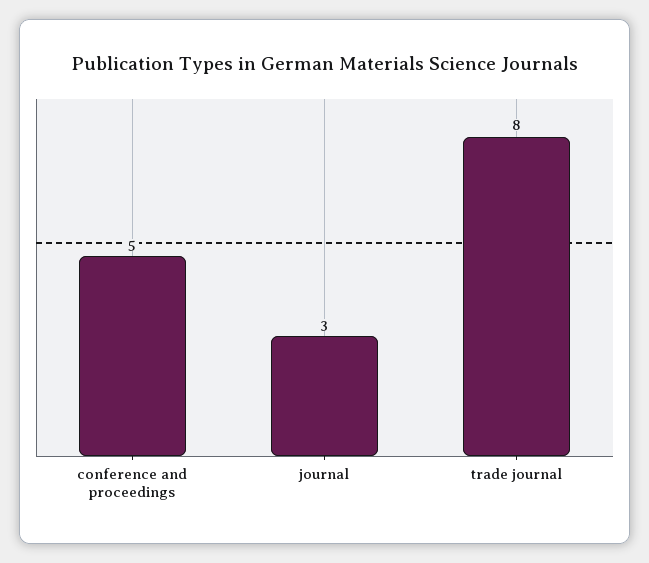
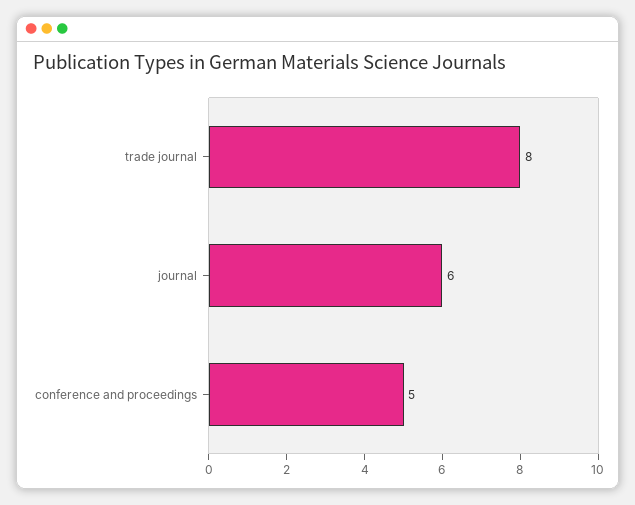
journal: 3 -> 6

